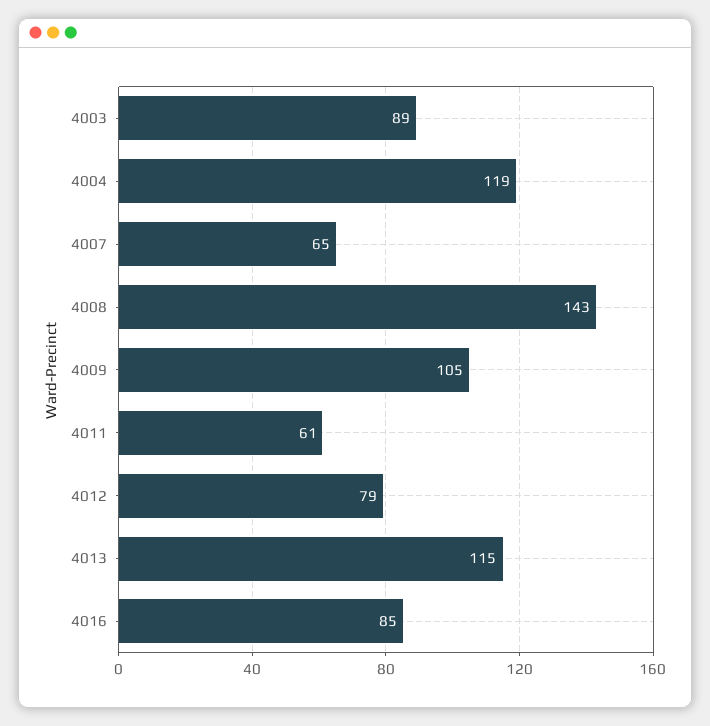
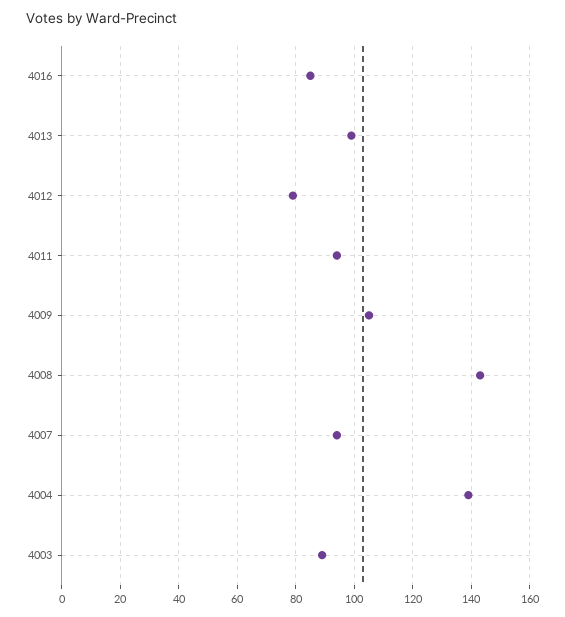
4004: 119 -> 140
4007: 65 -> 95
4011: 61 -> 95
4013: 115 -> 100

